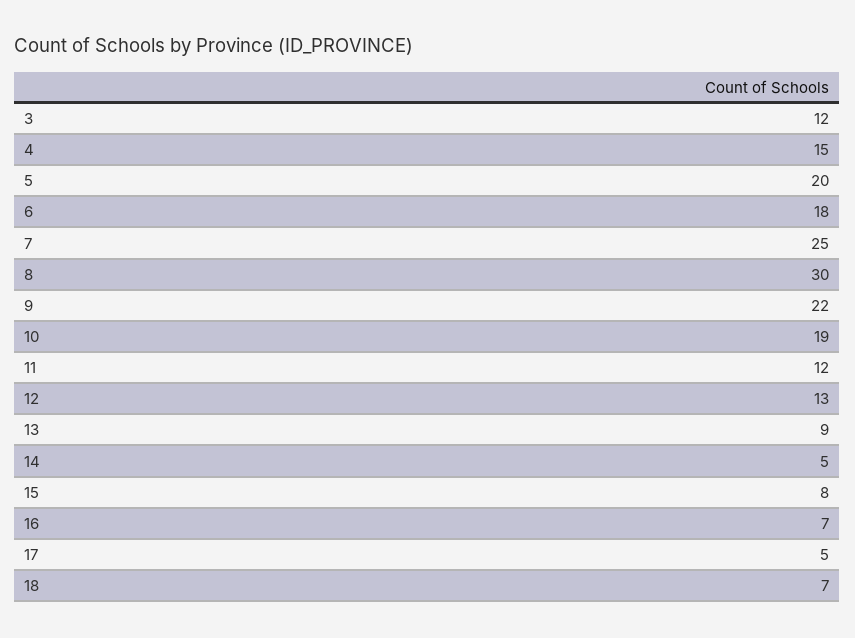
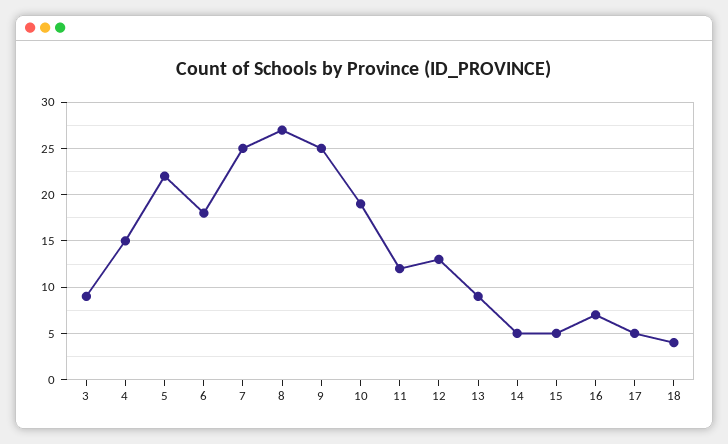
3: 12 -> 9
5: 20 -> 22
8: 30 -> 27
9: 22 -> 25
15: 8 -> 5
18: 7 -> 4

